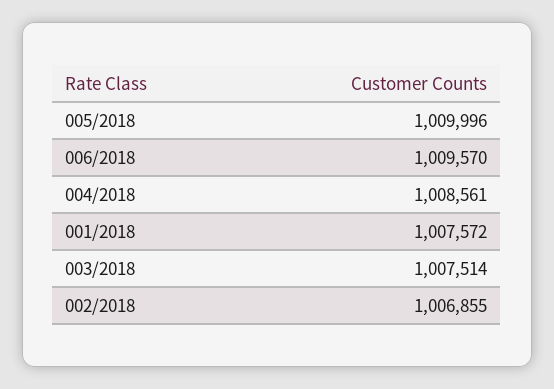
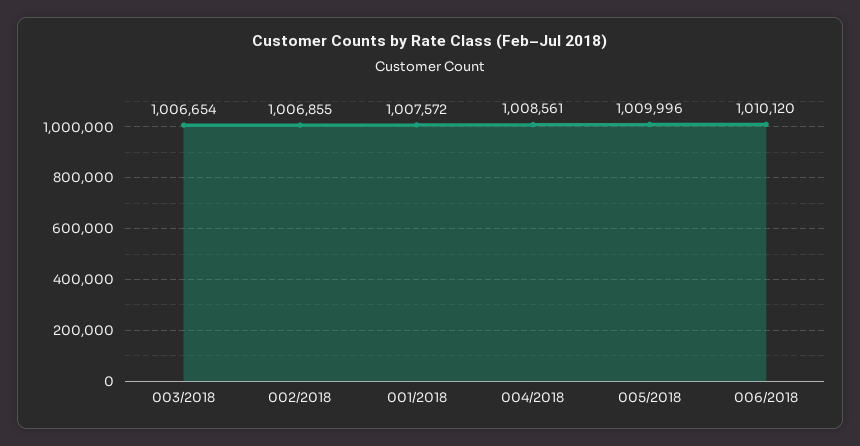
006/2018: 1009570 -> 1010120
003/2018: 1007514 -> 1006654

